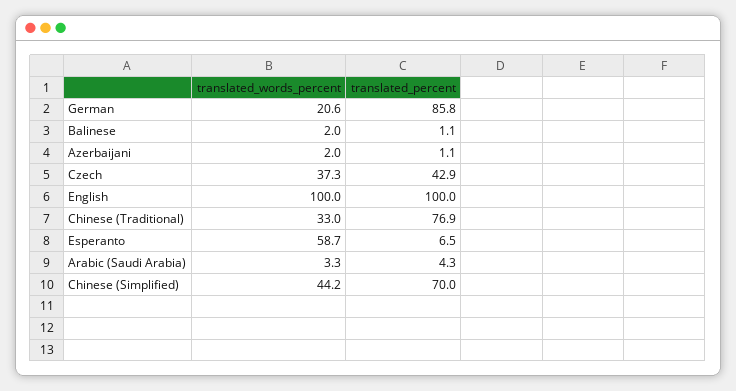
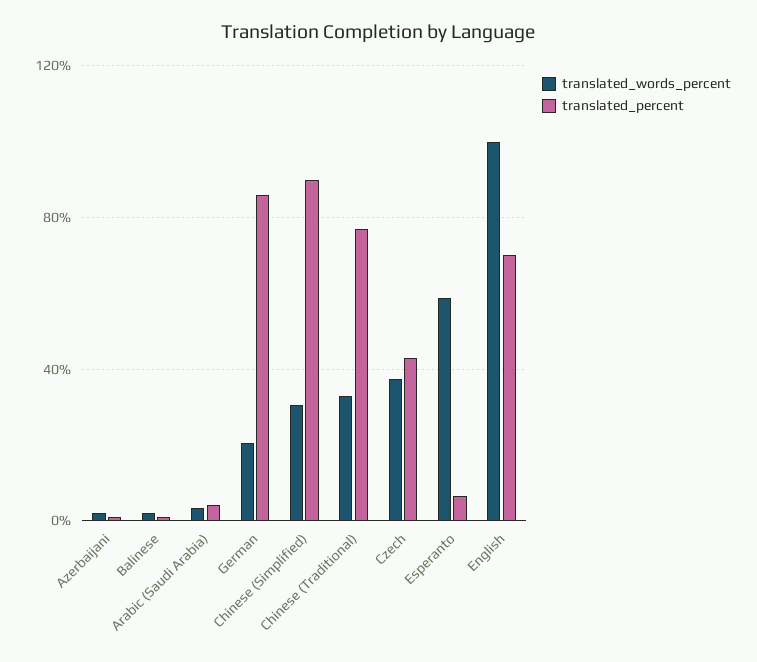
translated_percent, English: 100 -> 70
translated_words_percent, Chinese (Simplified): 44.2 -> 30
translated_percent, Chinese (Simplified): 70 -> 90

